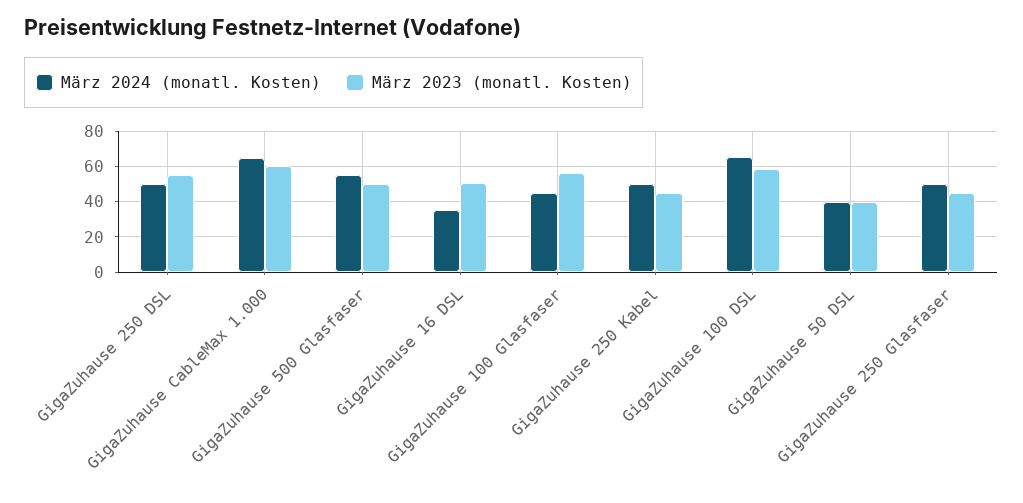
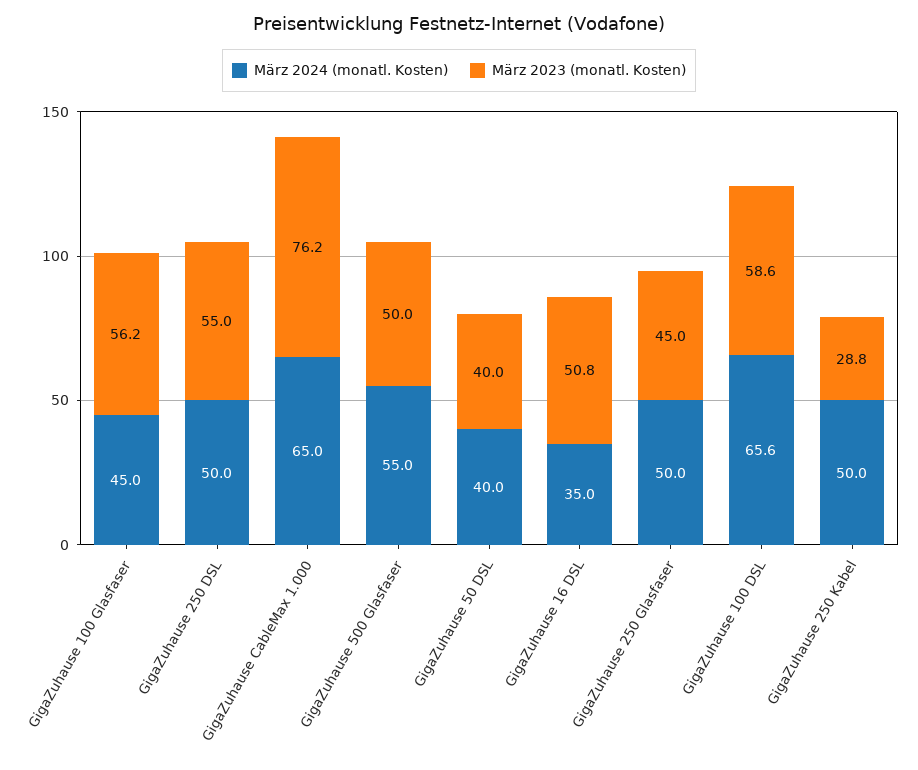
März 2023 (monatl. Kosten), GigaZuhause CableMax 1.000: 60 -> 76.2
März 2023 (monatl. Kosten), GigaZuhause 250 Kabel: 45 -> 28.8

